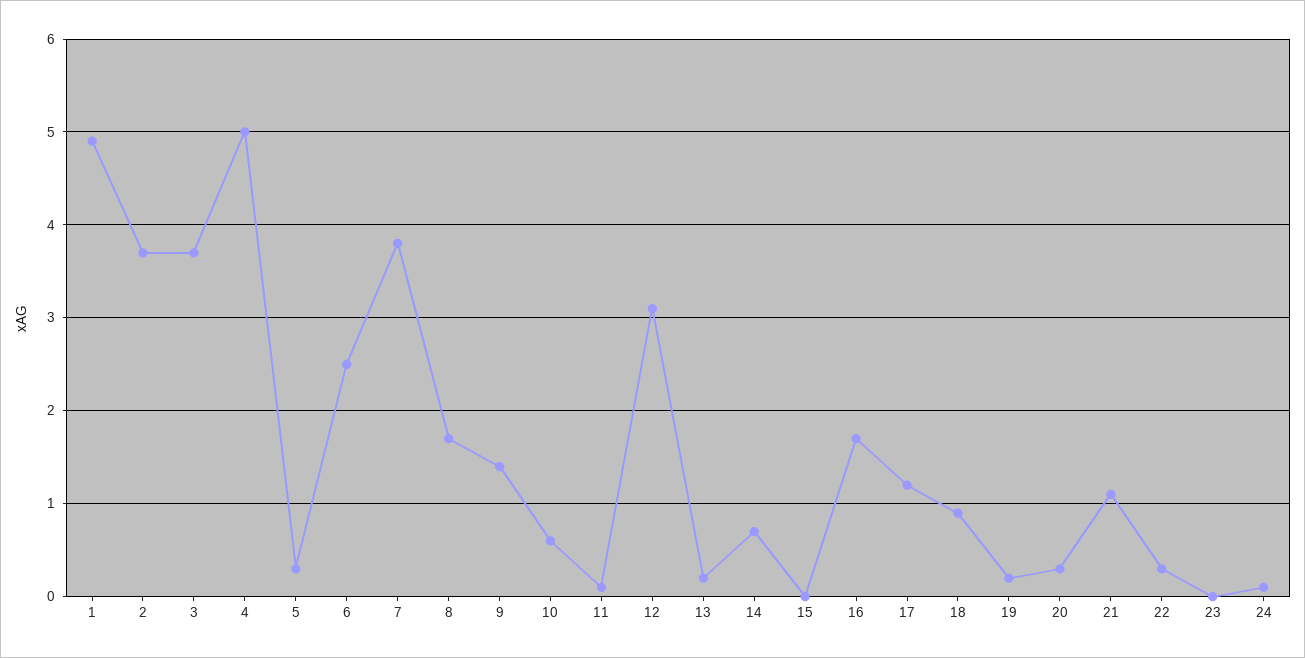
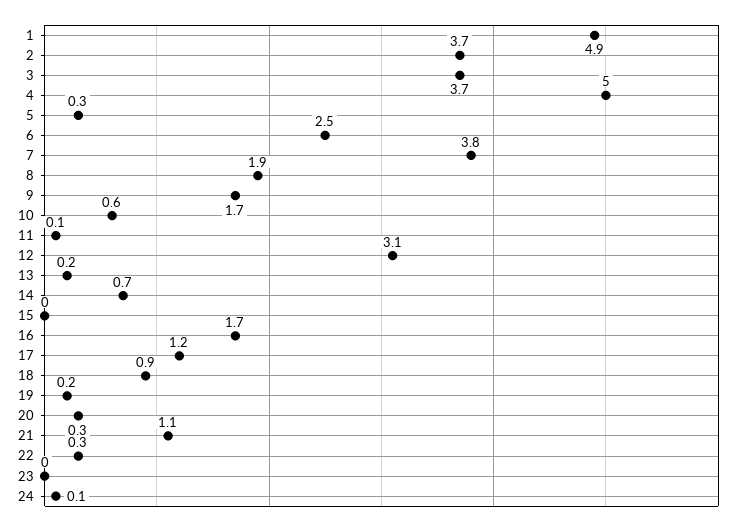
8: 1.7 -> 1.9
9: 1.4 -> 1.7

